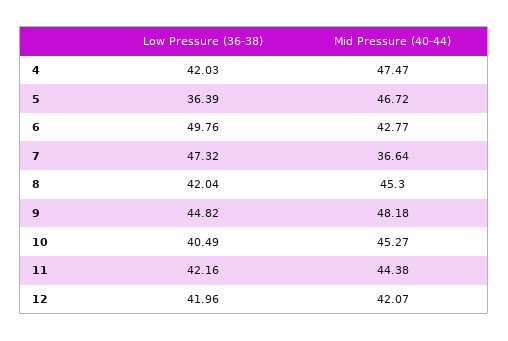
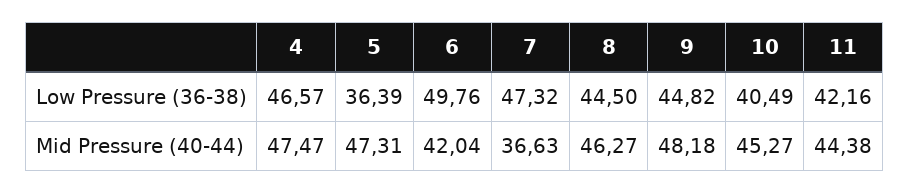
Low Pressure (36-38), 4: 42.03 -> 46.57
Mid Pressure (40-44), 5: 46.72 -> 47.31
Mid Pressure (40-44), 6: 42.77 -> 42.04
Mid Pressure (40-44), 7: 36.64 -> 36.63
Low Pressure (36-38), 8: 42.04 -> 44.5
Mid Pressure (40-44), 8: 45.3 -> 46.27
Low Pressure (36-38), 12: 41.96 -> none
Mid Pressure (40-44), 12: 42.07 -> none

